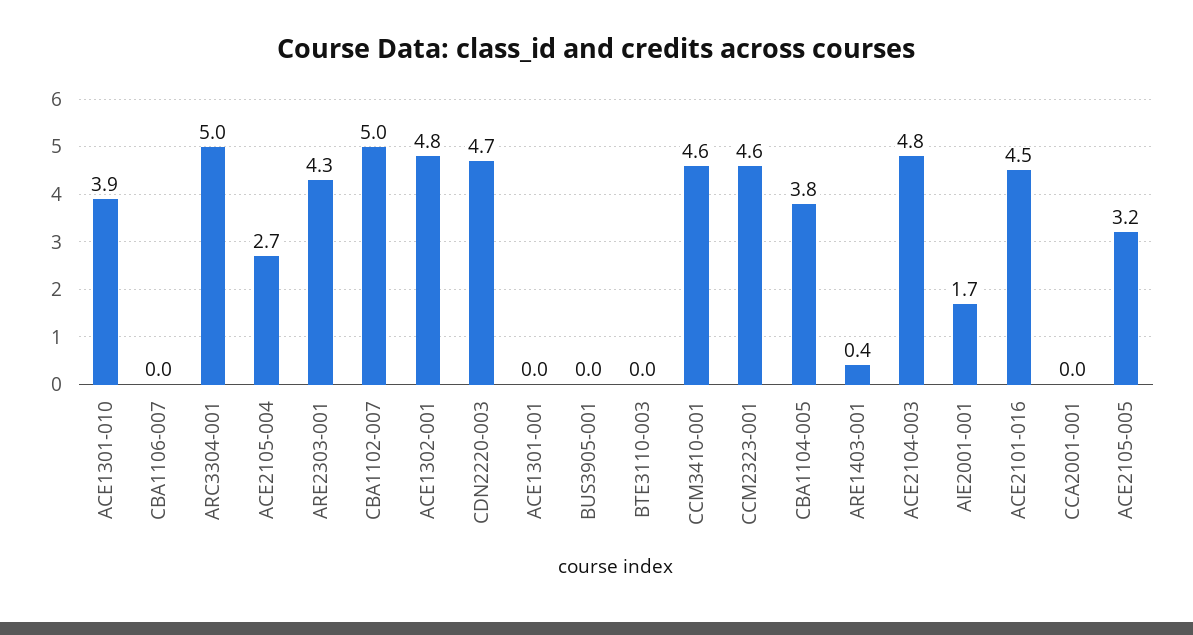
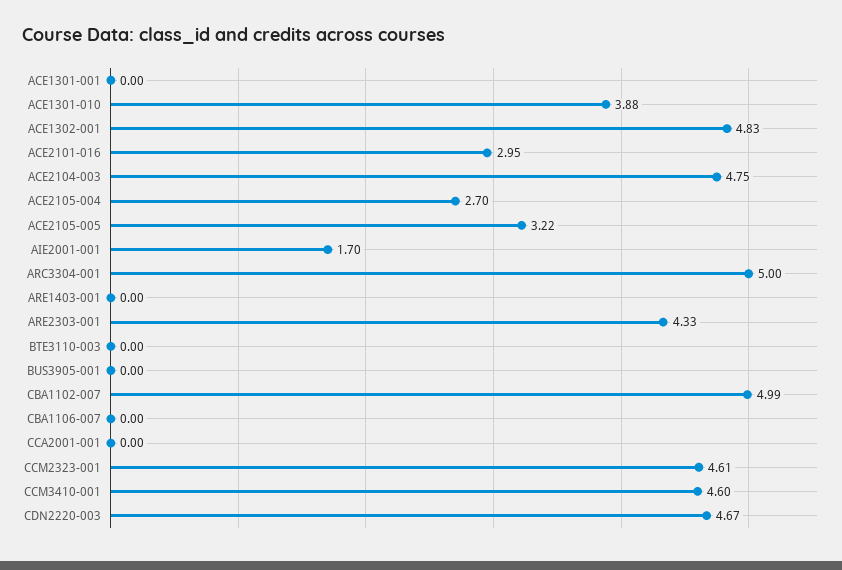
CBA1104-005: 3.8 -> none
ARE1403-001: 0.4 -> 0
ACE2101-016: 4.5 -> 2.95

